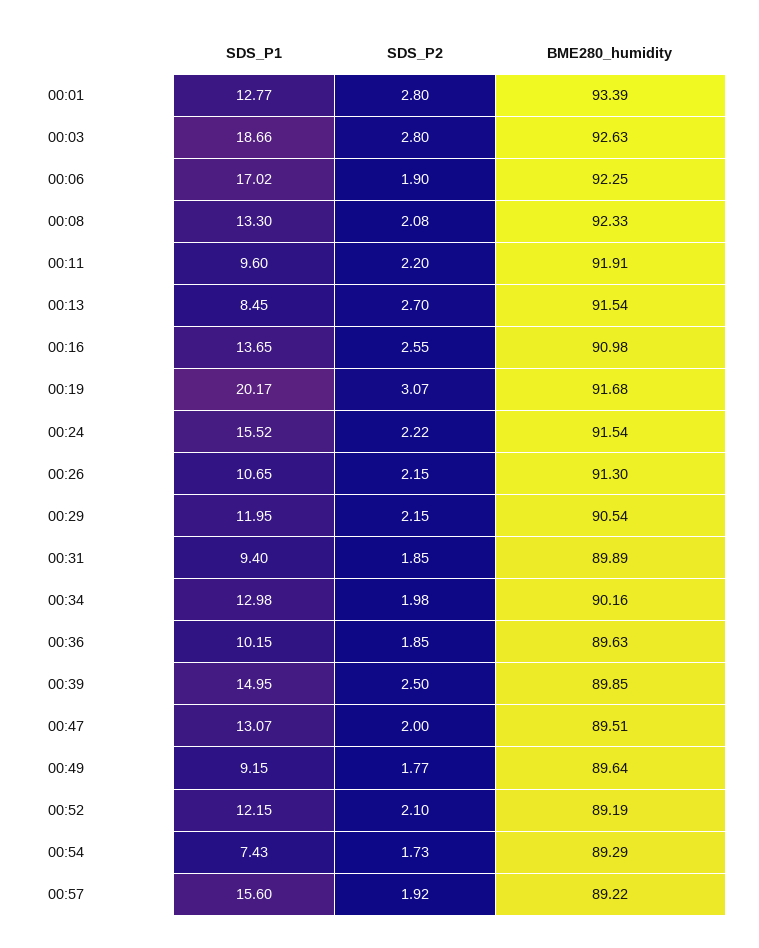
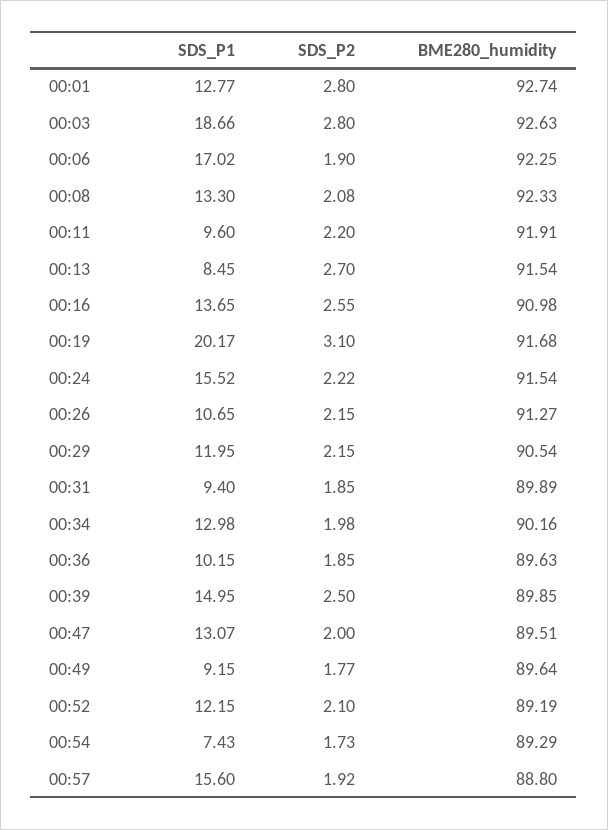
BME280_humidity, 00:01: 93.39 -> 92.74
SDS_P2, 00:19: 3.07 -> 3.1
BME280_humidity, 00:26: 91.3 -> 91.27
BME280_humidity, 00:57: 89.22 -> 88.8

